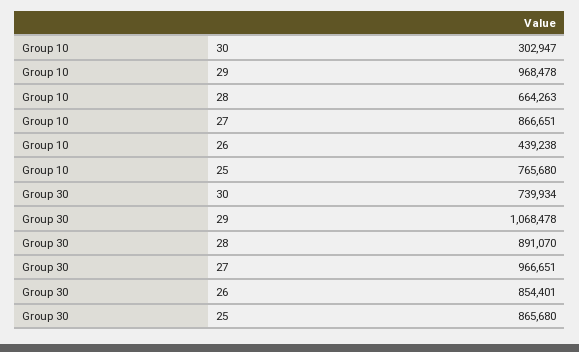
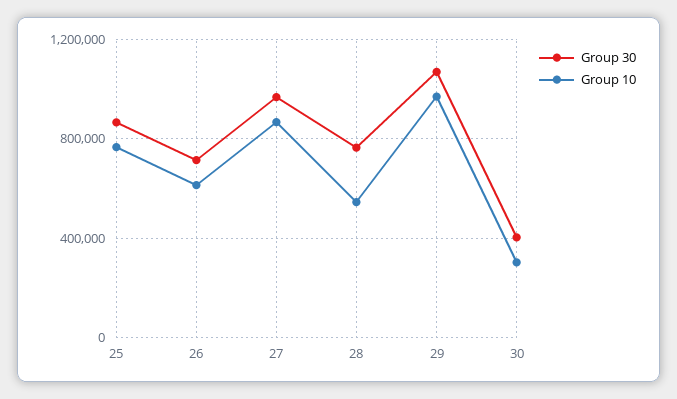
Group 10, 28: 664263 -> 550000
Group 10, 26: 439238 -> 600000
Group 30, 30: 739934 -> 400000
Group 30, 28: 891070 -> 750000
Group 30, 26: 854401 -> 700000

